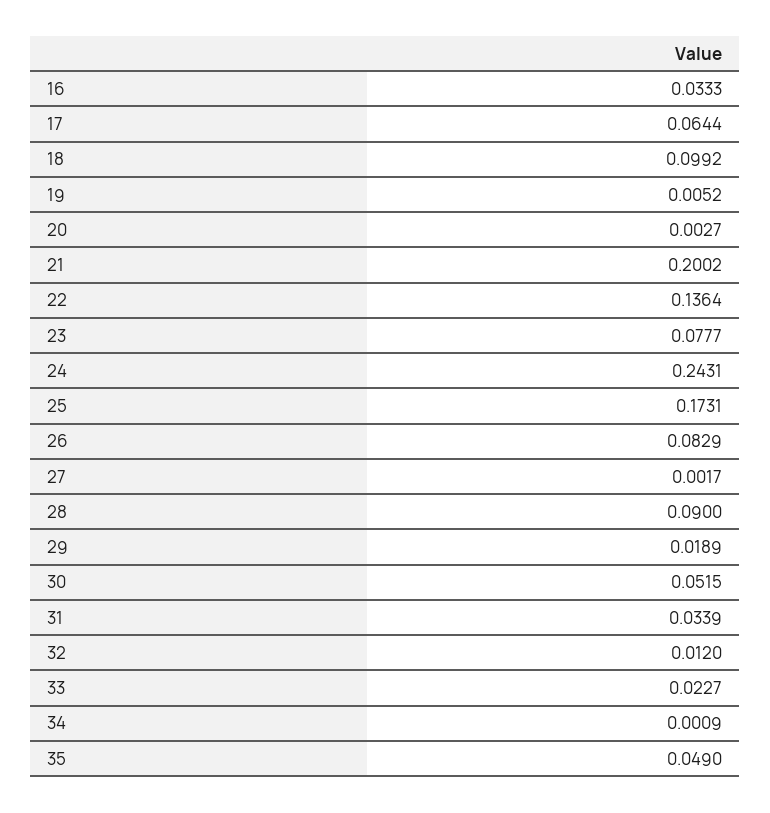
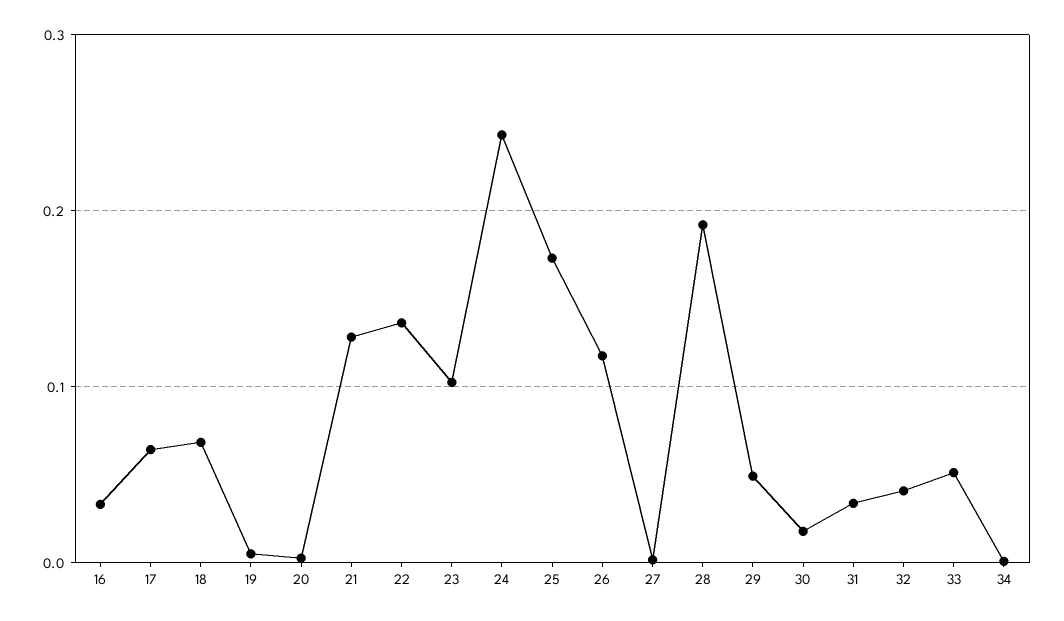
18: 0.0992 -> 0.07
21: 0.2002 -> 0.13
23: 0.0777 -> 0.1
26: 0.0829 -> 0.12
28: 0.09 -> 0.19
29: 0.0189 -> 0.05
30: 0.0515 -> 0.02
32: 0.012 -> 0.04
33: 0.0227 -> 0.05
35: 0.049 -> none

